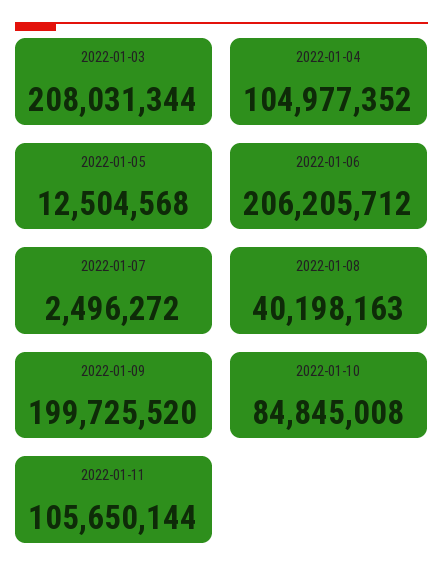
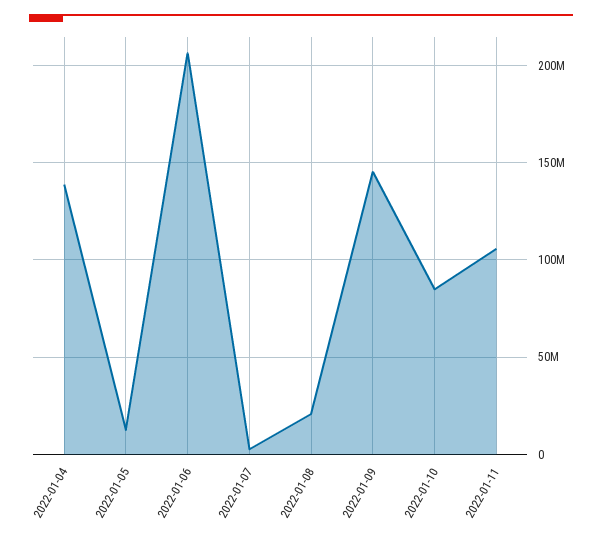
2022-01-03: 208031344 -> none
2022-01-04: 104977352 -> 140000000
2022-01-08: 40198163 -> 20000000
2022-01-09: 199725520 -> 145000000

